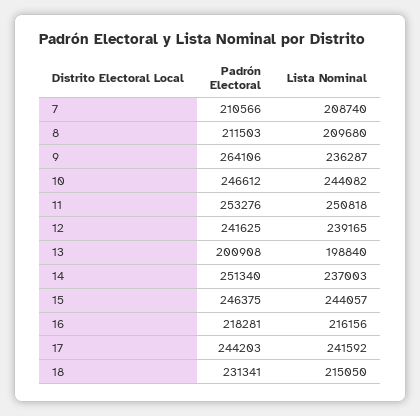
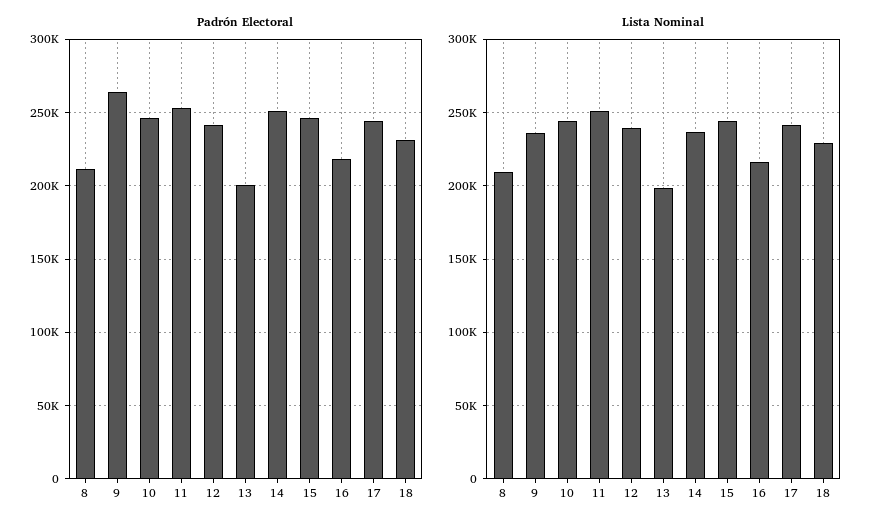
Padrón Electoral, 7: 210566 -> none
Lista Nominal, 7: 208740 -> none
Lista Nominal, 18: 215050 -> 230000

